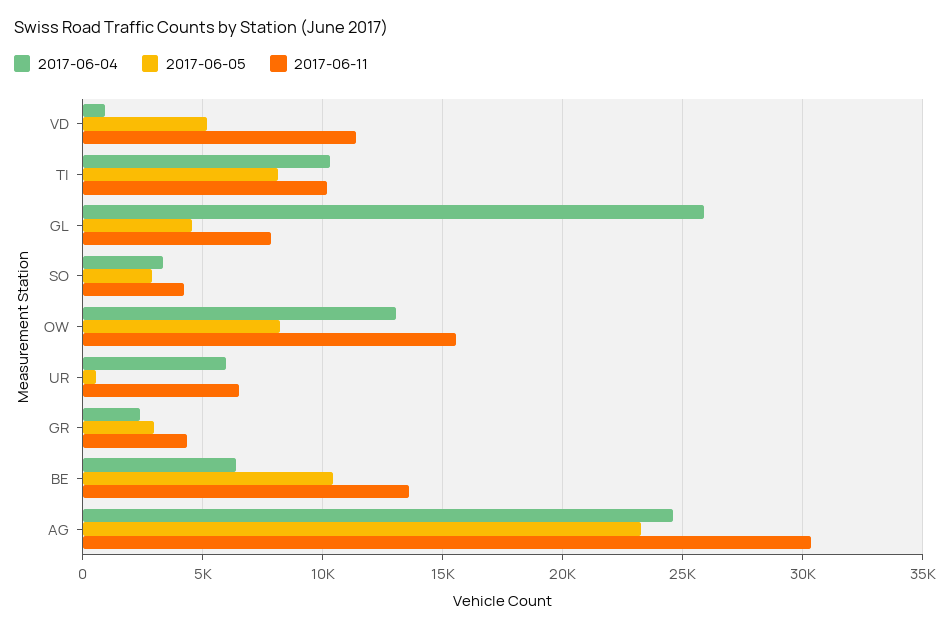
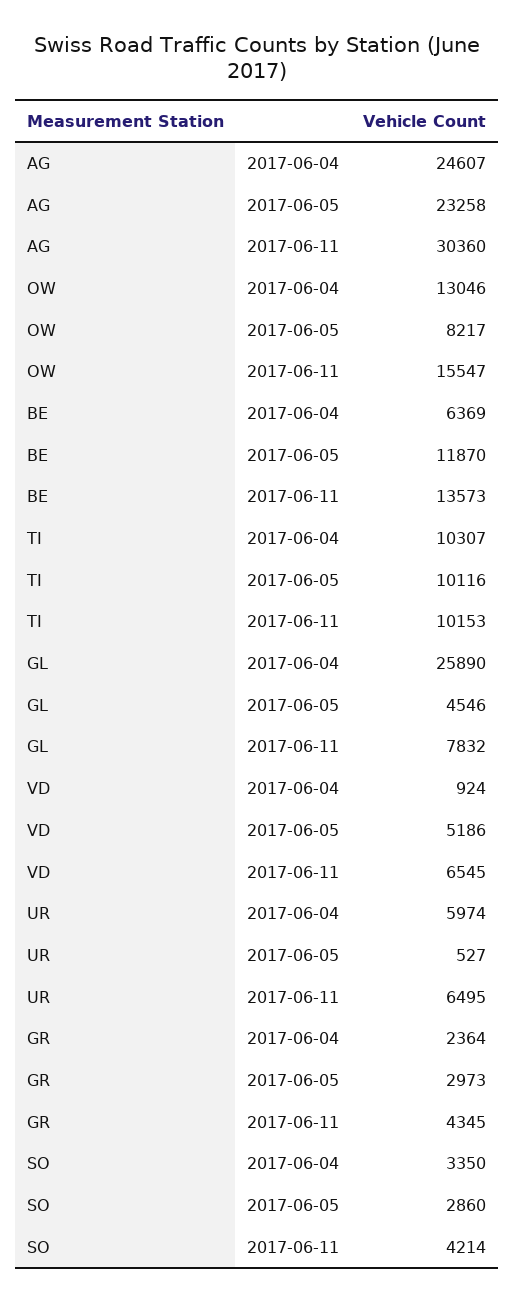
2017-06-11, VD: 11500 -> 6545
2017-06-05, TI: 8000 -> 10116
2017-06-05, BE: 10500 -> 11870

